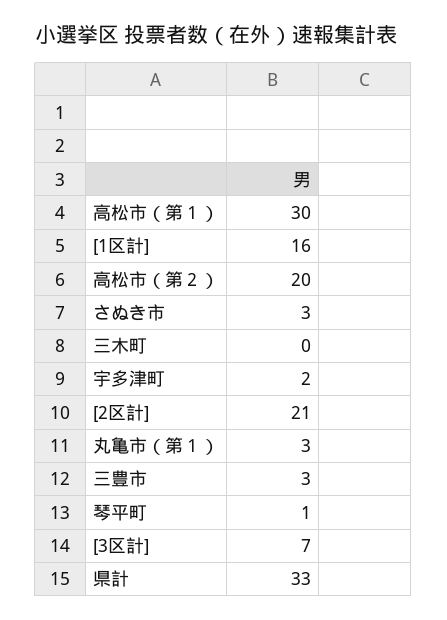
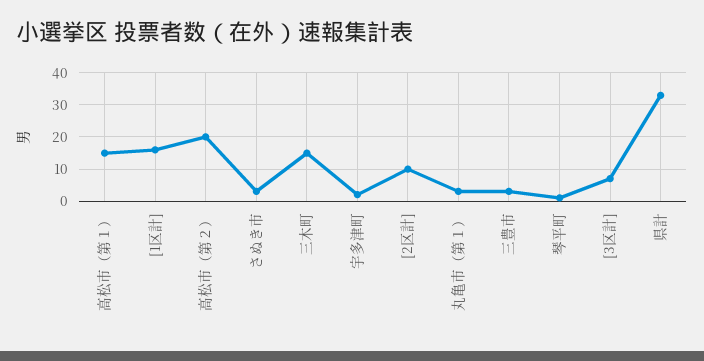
高松市（第１）: 30 -> 15
三木町: 0 -> 15
[2区計]: 21 -> 10

